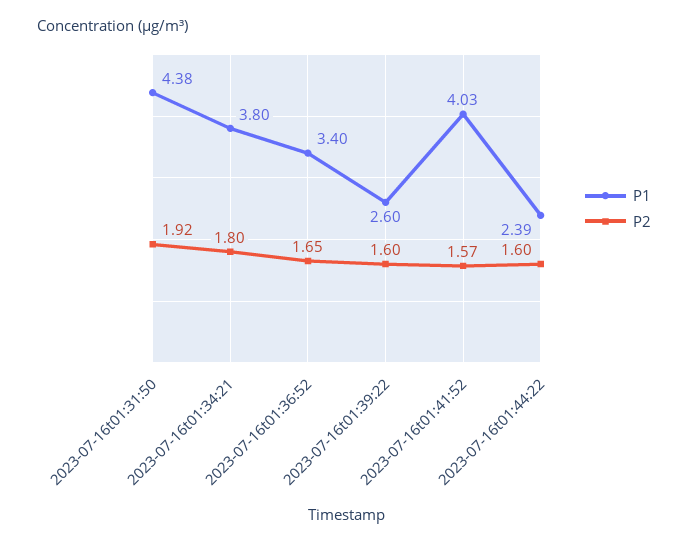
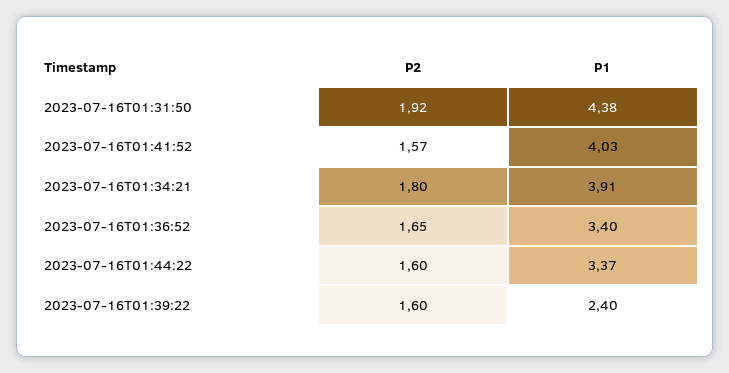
P1, 2023-07-16t01:34:21: 3.8 -> 3.91
P1, 2023-07-16t01:39:22: 2.6 -> 2.4
P1, 2023-07-16t01:44:22: 2.39 -> 3.37

